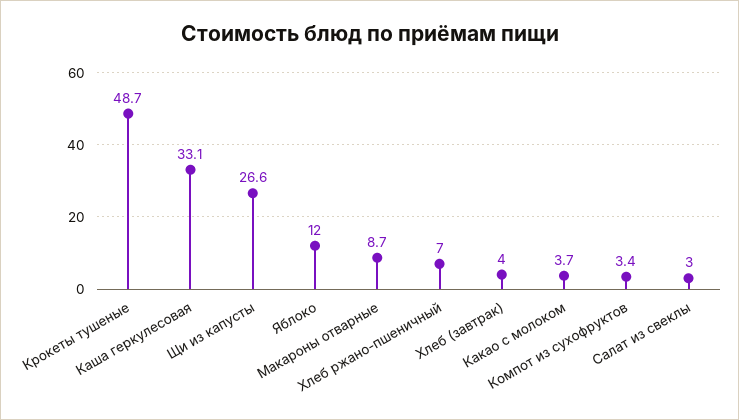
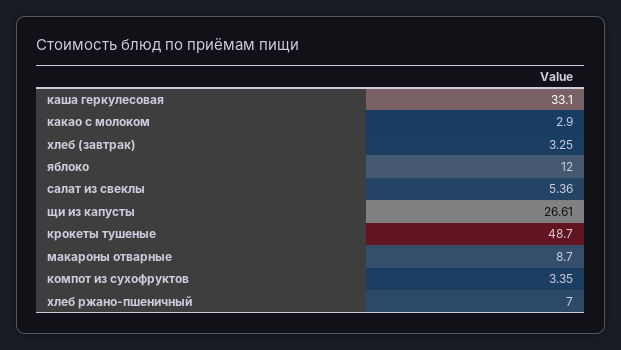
Хлеб (завтрак): 4 -> 3.25
Какао с молоком: 3.7 -> 2.9
Салат из свеклы: 3 -> 5.36

